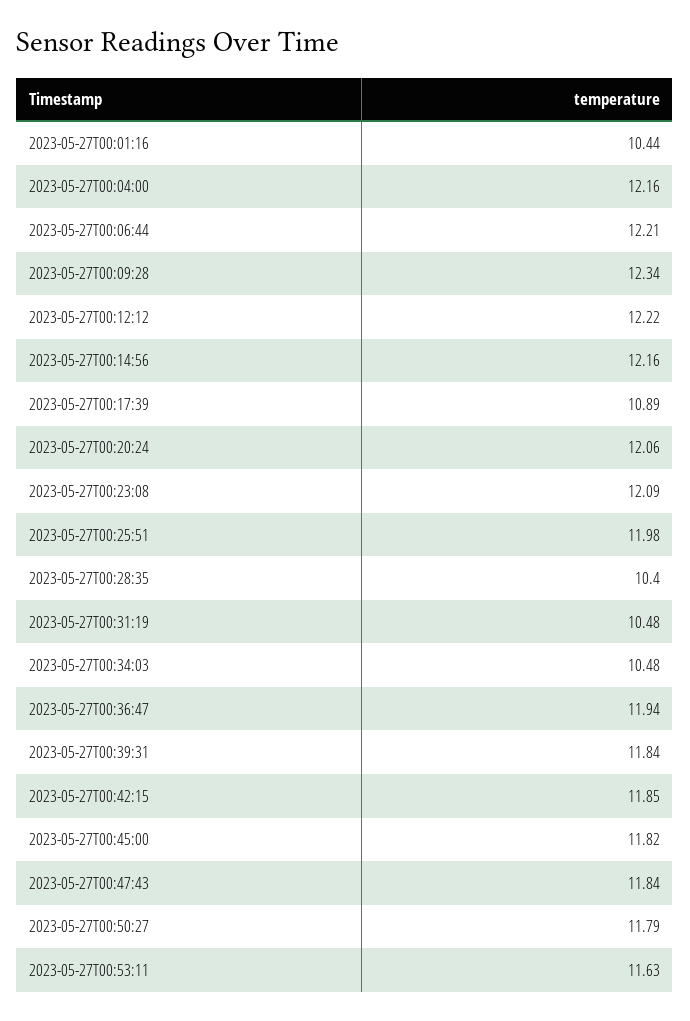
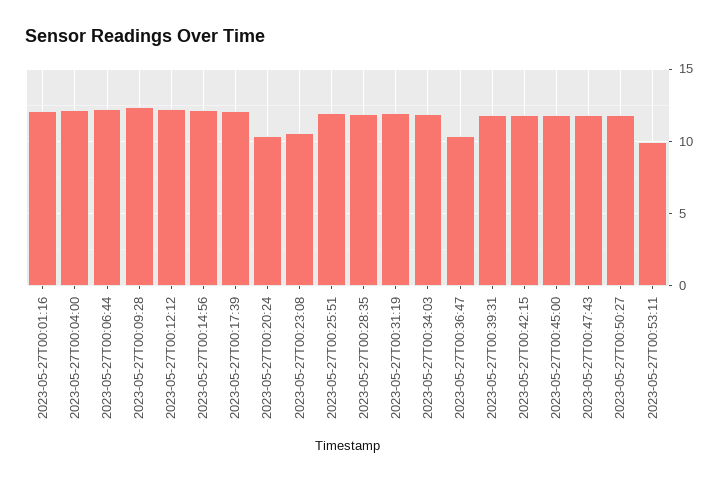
2023-05-27T00:01:16: 10.44 -> 12
2023-05-27T00:17:39: 10.89 -> 12
2023-05-27T00:20:24: 12.06 -> 10.5
2023-05-27T00:23:08: 12.09 -> 10.5
2023-05-27T00:28:35: 10.4 -> 12
2023-05-27T00:31:19: 10.48 -> 12
2023-05-27T00:34:03: 10.48 -> 12
2023-05-27T00:36:47: 11.94 -> 10.5
2023-05-27T00:53:11: 11.63 -> 10

